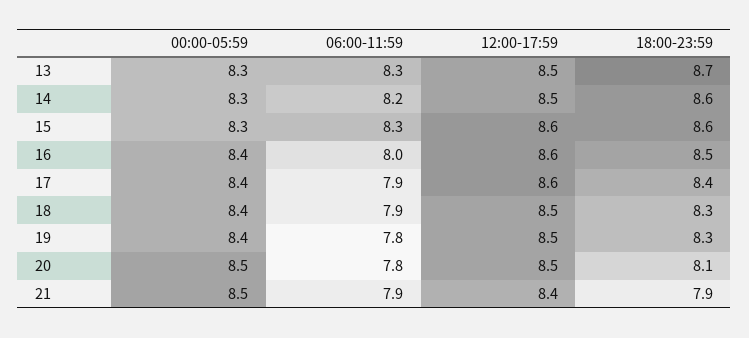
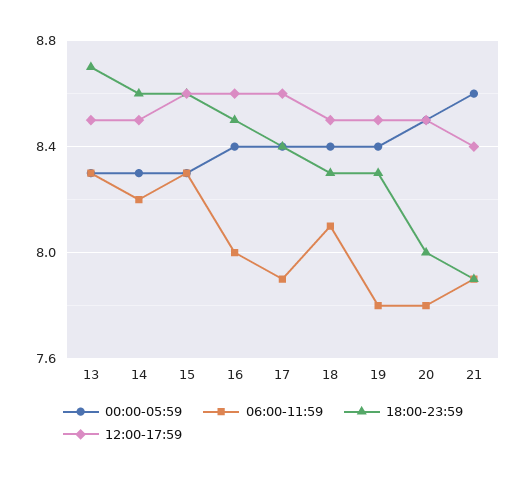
06:00-11:59, 18: 7.9 -> 8.1
18:00-23:59, 20: 8.1 -> 8
00:00-05:59, 21: 8.5 -> 8.6

